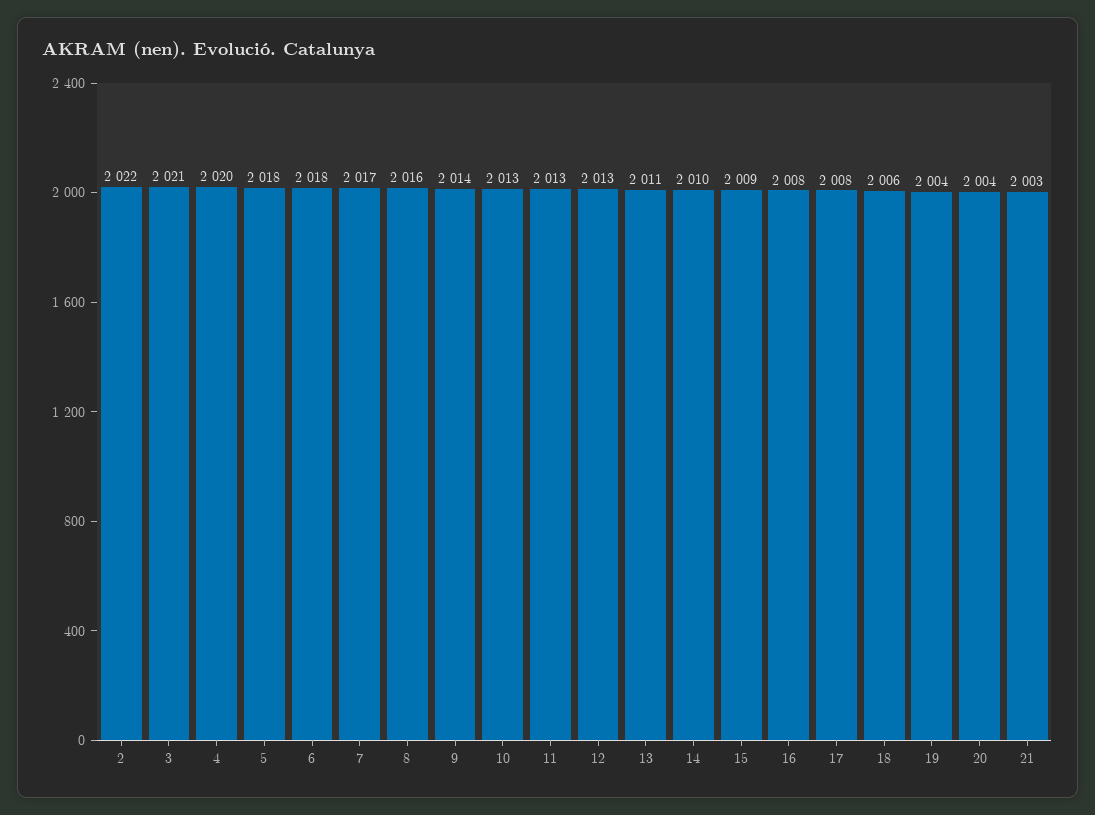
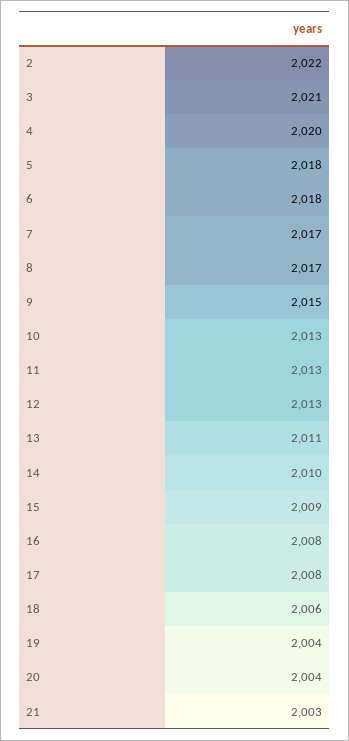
8: 2016 -> 2017
9: 2014 -> 2015

